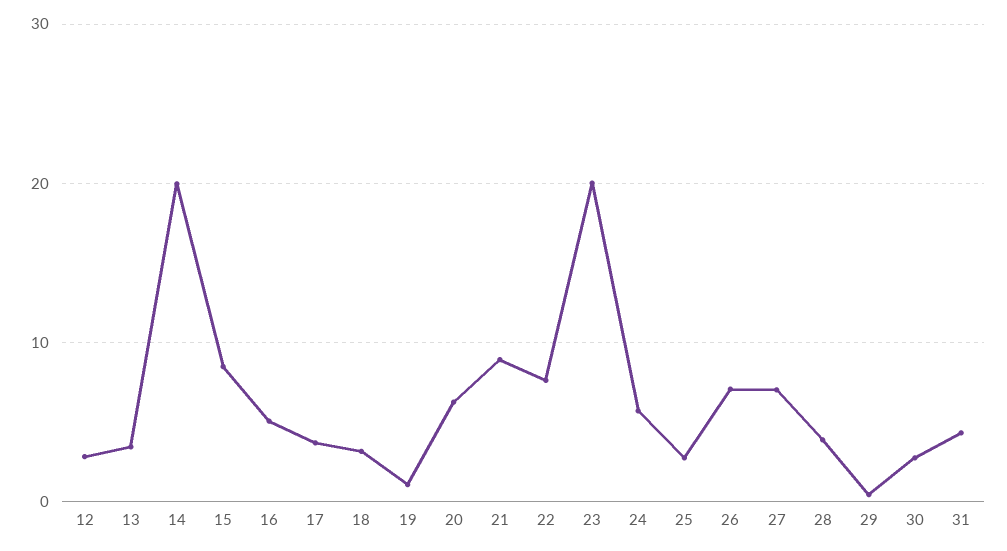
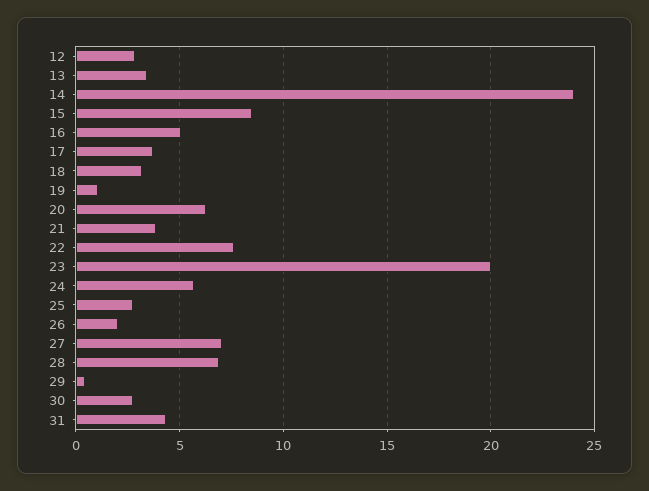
14: 20 -> 24
21: 9 -> 4
26: 7 -> 2
28: 4 -> 7

